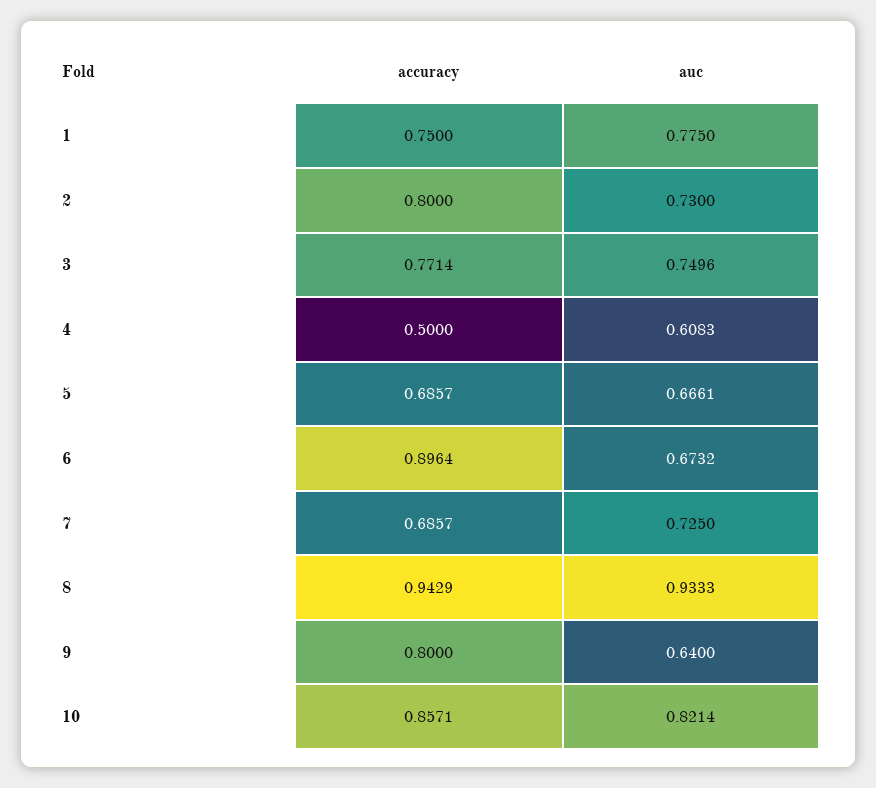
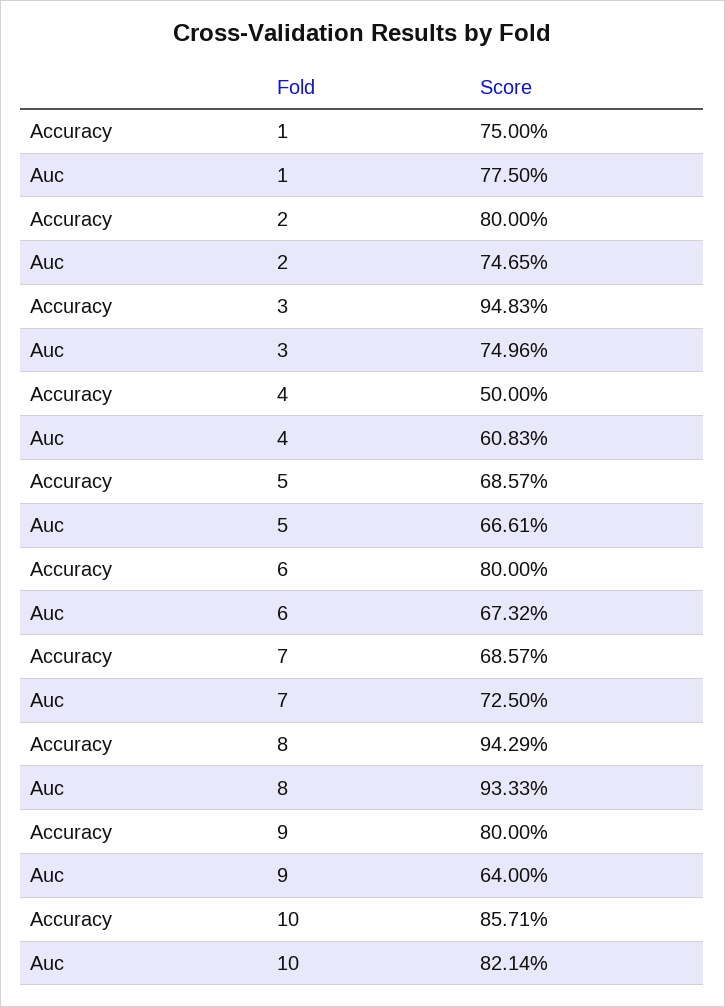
auc, 2: 0.73 -> 0.7465
accuracy, 3: 0.7714 -> 0.9483
accuracy, 6: 0.8964 -> 0.8

